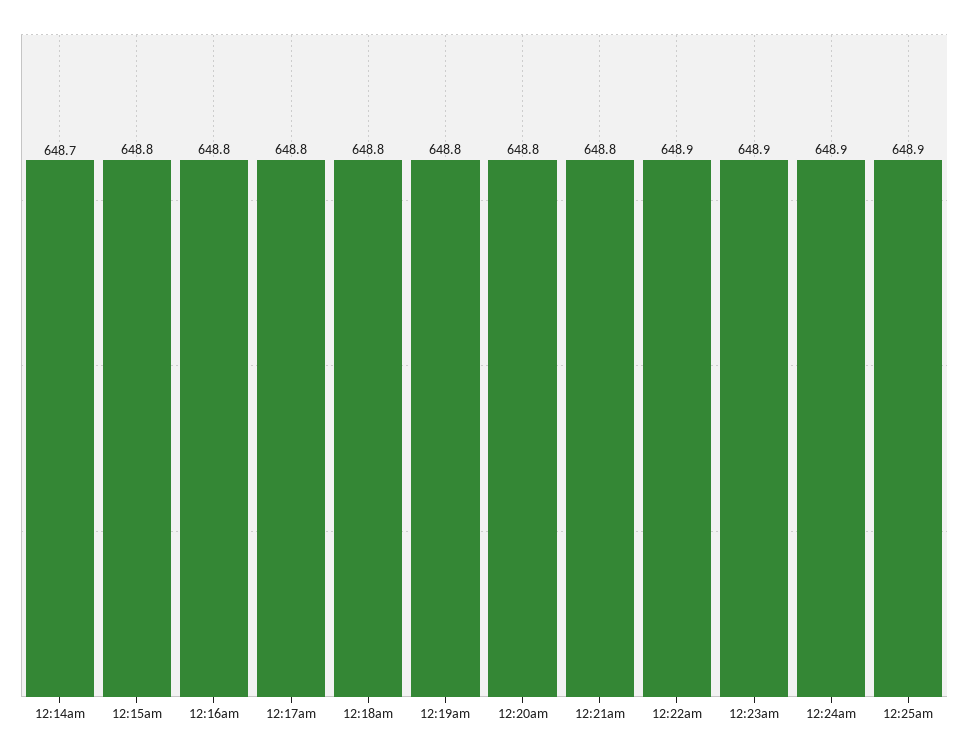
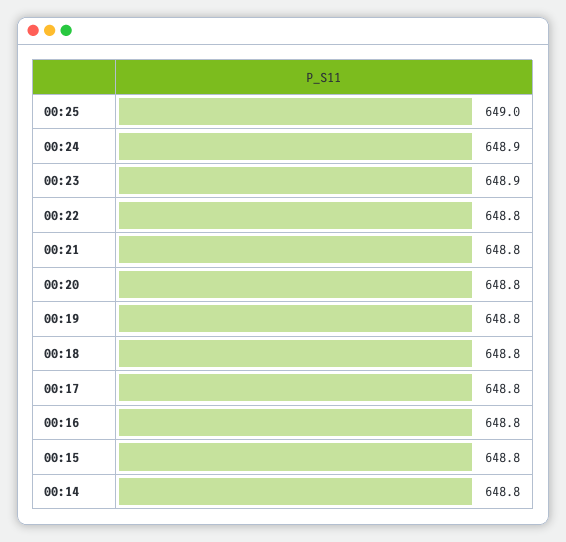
12:14am: 648.7 -> 648.8
12:22am: 648.9 -> 648.8
12:25am: 648.9 -> 649

